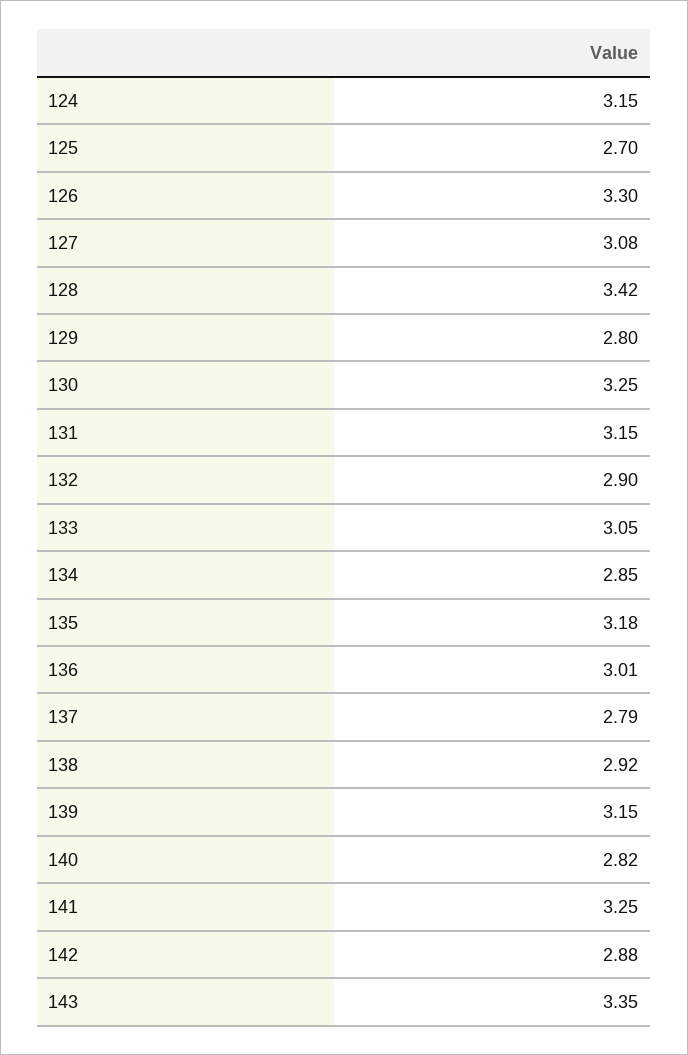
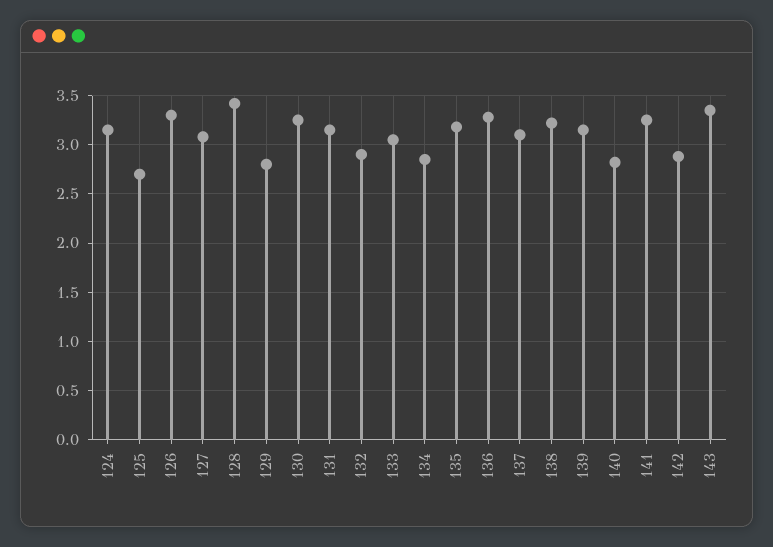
136: 3.01 -> 3.3
137: 2.79 -> 3.1
138: 2.92 -> 3.2

